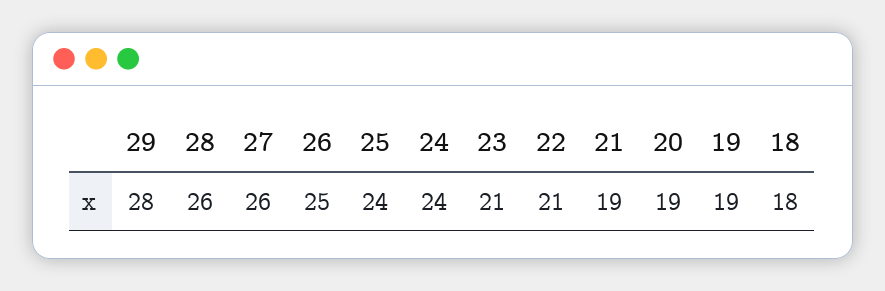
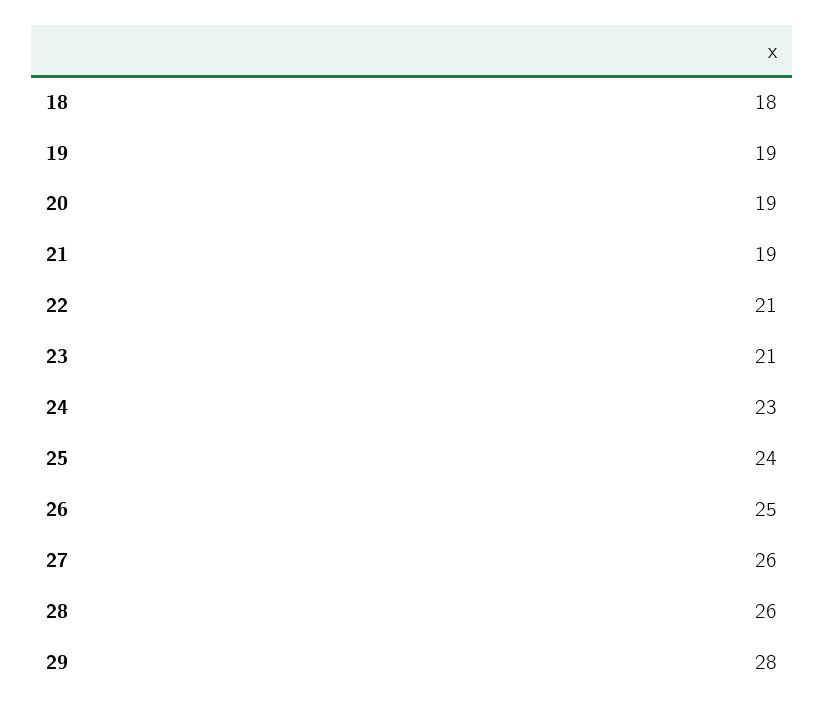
24: 24 -> 23

